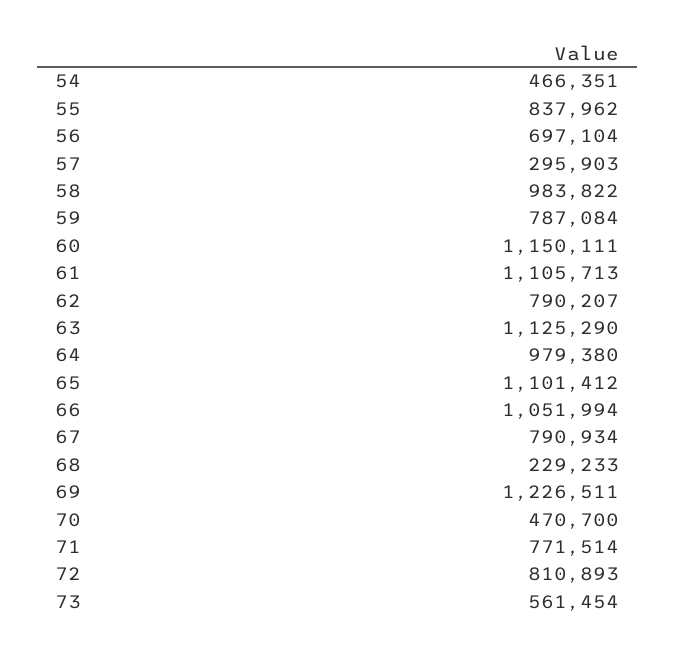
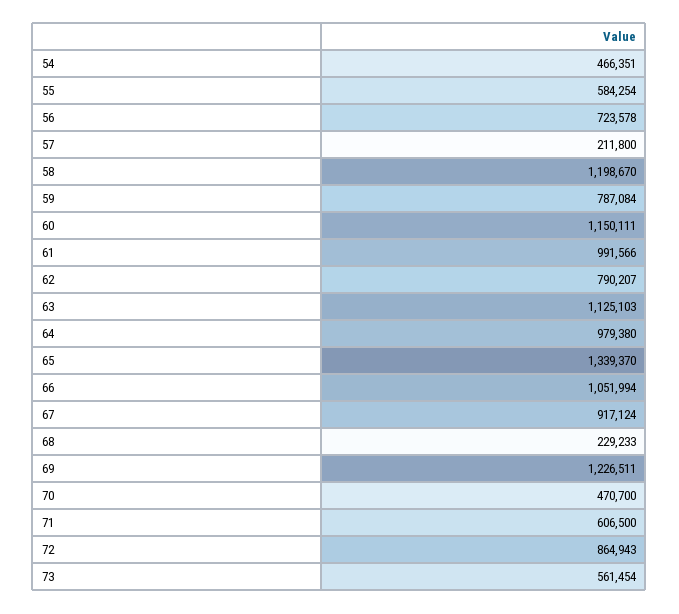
55: 837962 -> 584254
56: 697104 -> 723578
57: 295903 -> 211800
58: 983822 -> 1198670
61: 1105713 -> 991566
63: 1125290 -> 1125103
65: 1101412 -> 1339370
67: 790934 -> 917124
71: 771514 -> 606500
72: 810893 -> 864943

